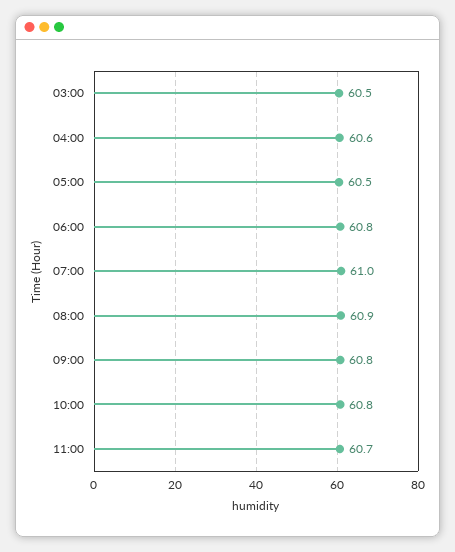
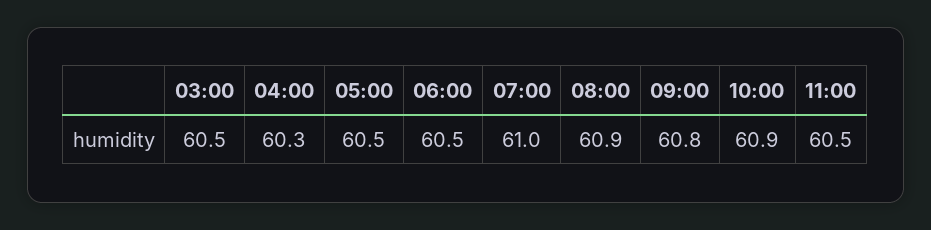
04:00: 60.6 -> 60.3
06:00: 60.8 -> 60.5
10:00: 60.8 -> 60.9
11:00: 60.7 -> 60.5

